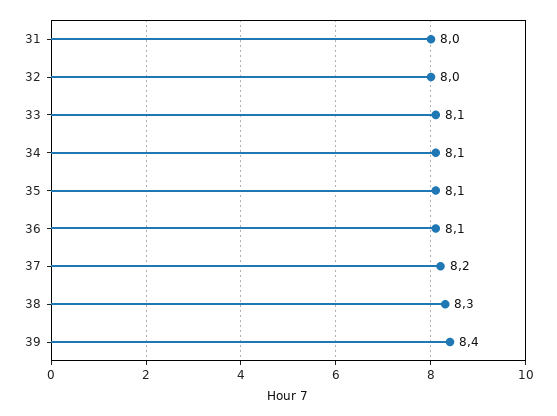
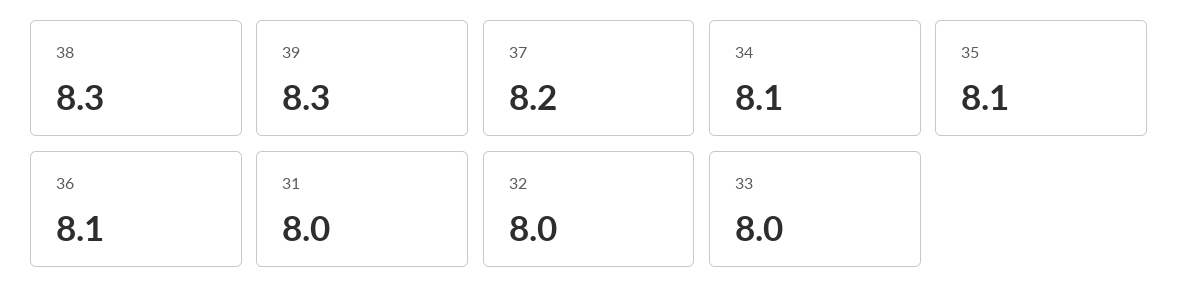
33: 8.1 -> 8
39: 8.4 -> 8.3

